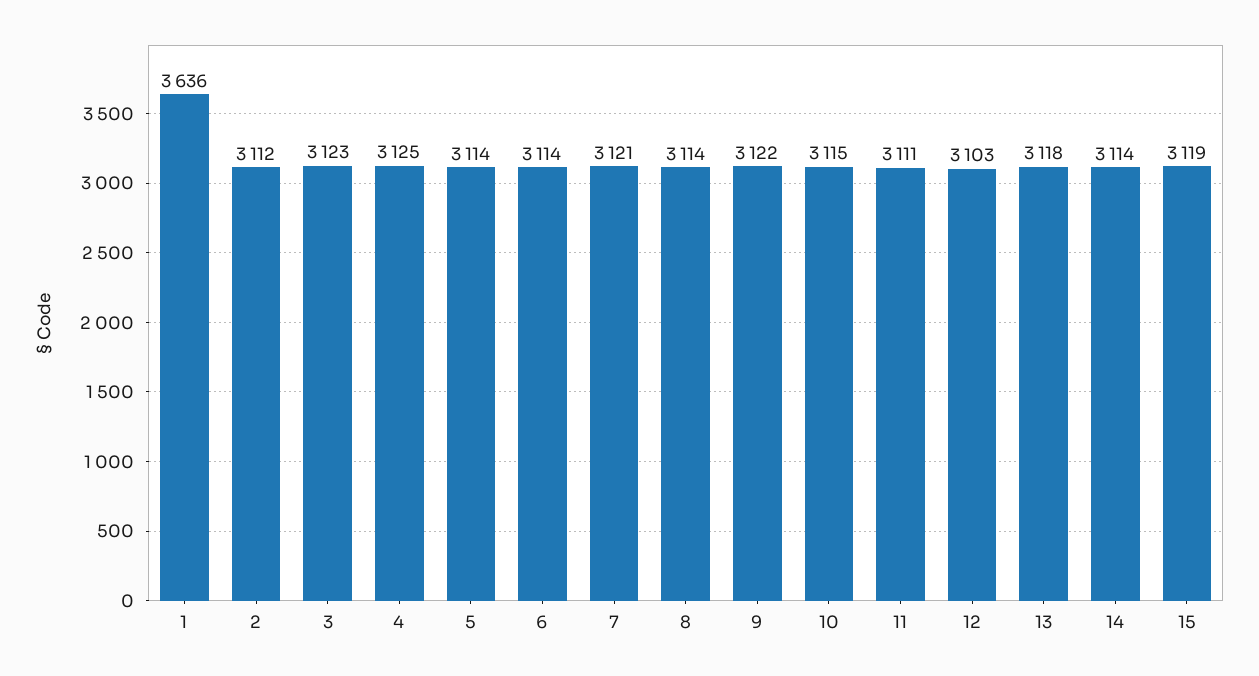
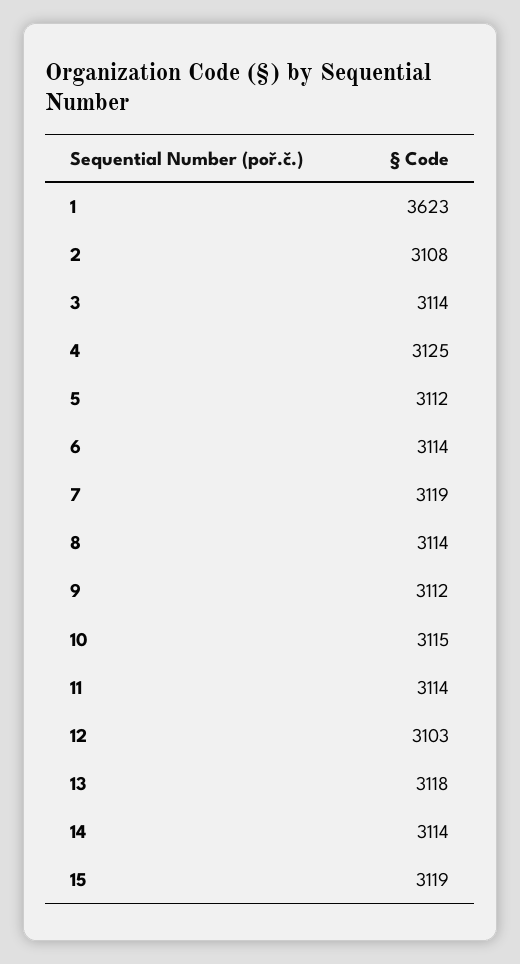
1: 3636 -> 3623
2: 3112 -> 3108
3: 3123 -> 3114
5: 3114 -> 3112
7: 3121 -> 3119
9: 3122 -> 3112
11: 3111 -> 3114

